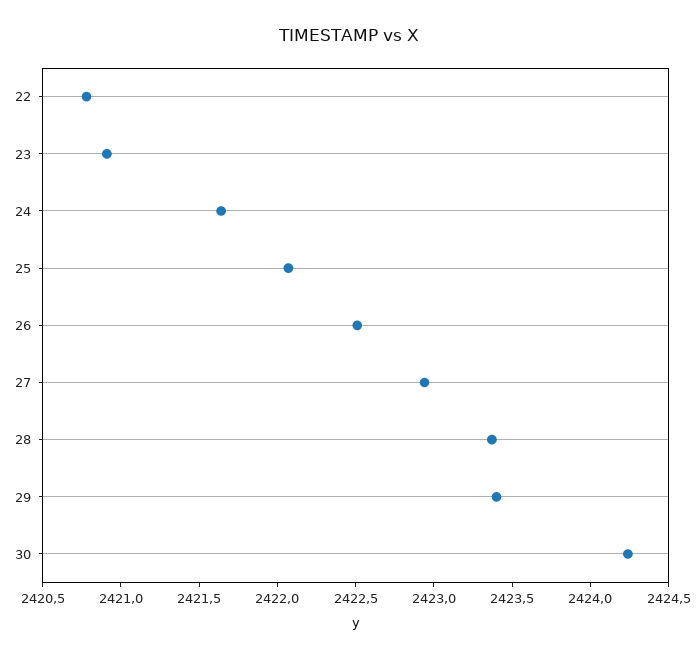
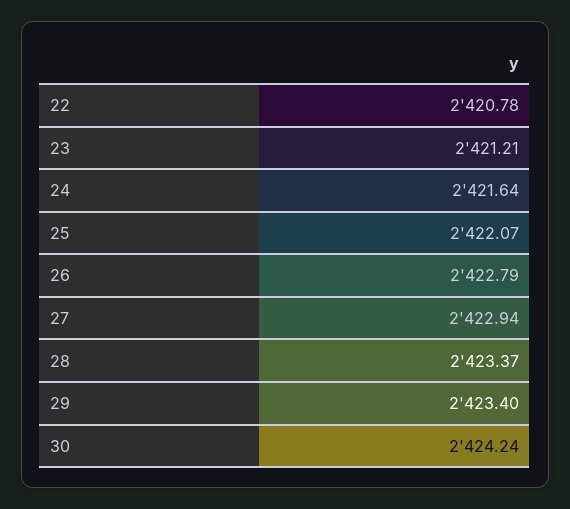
23: 2420.9 -> 2421.21
26: 2422.5 -> 2422.79

